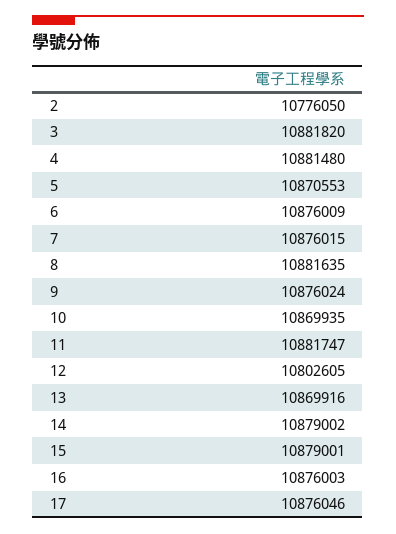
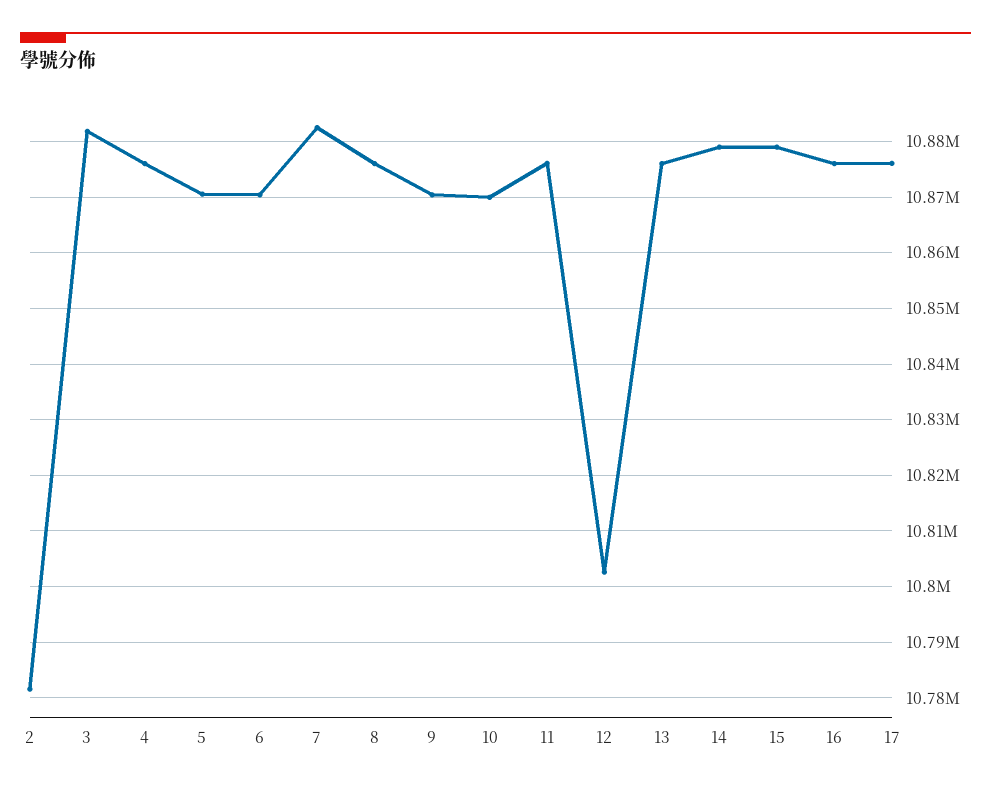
2: 10776050 -> 10782000
4: 10881480 -> 10876000
6: 10876009 -> 10870000
7: 10876015 -> 10882000
8: 10881635 -> 10876000
9: 10876024 -> 10870000
11: 10881747 -> 10876000
13: 10869916 -> 10876000

